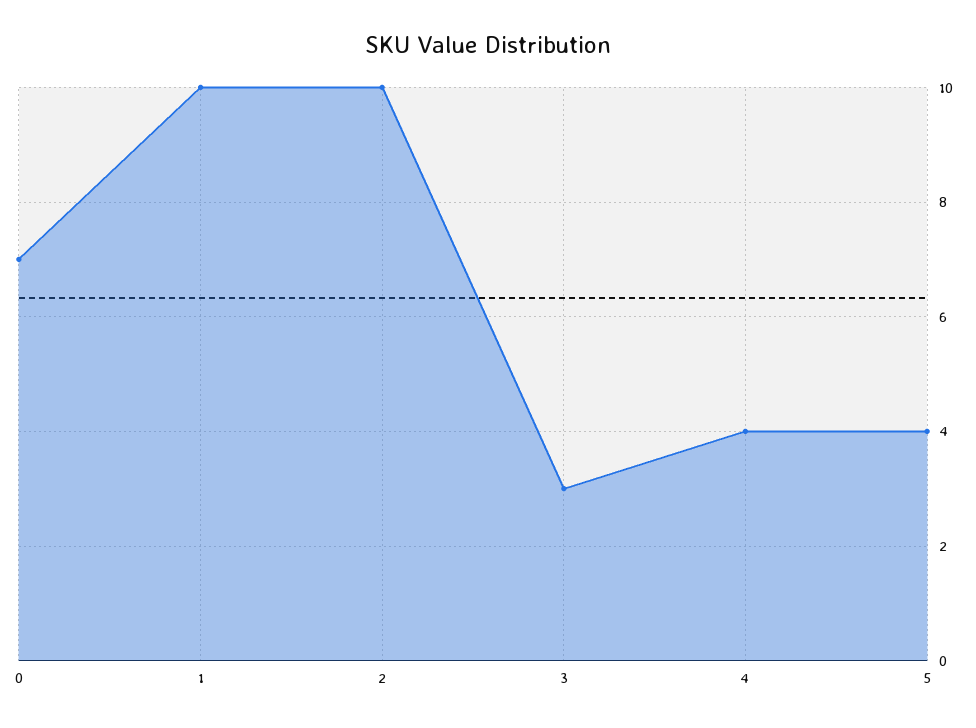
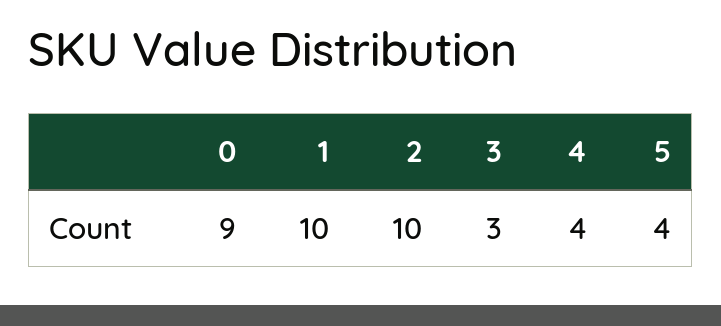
0: 7 -> 9

